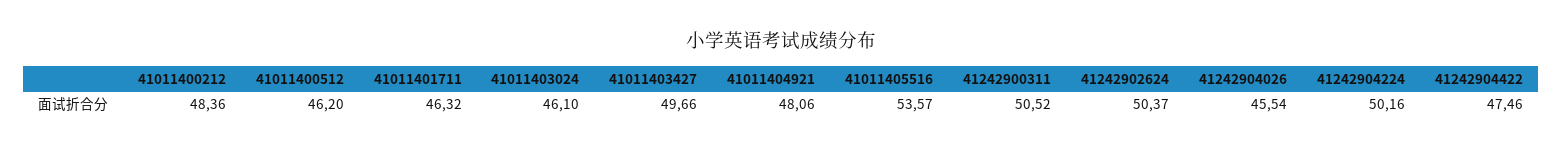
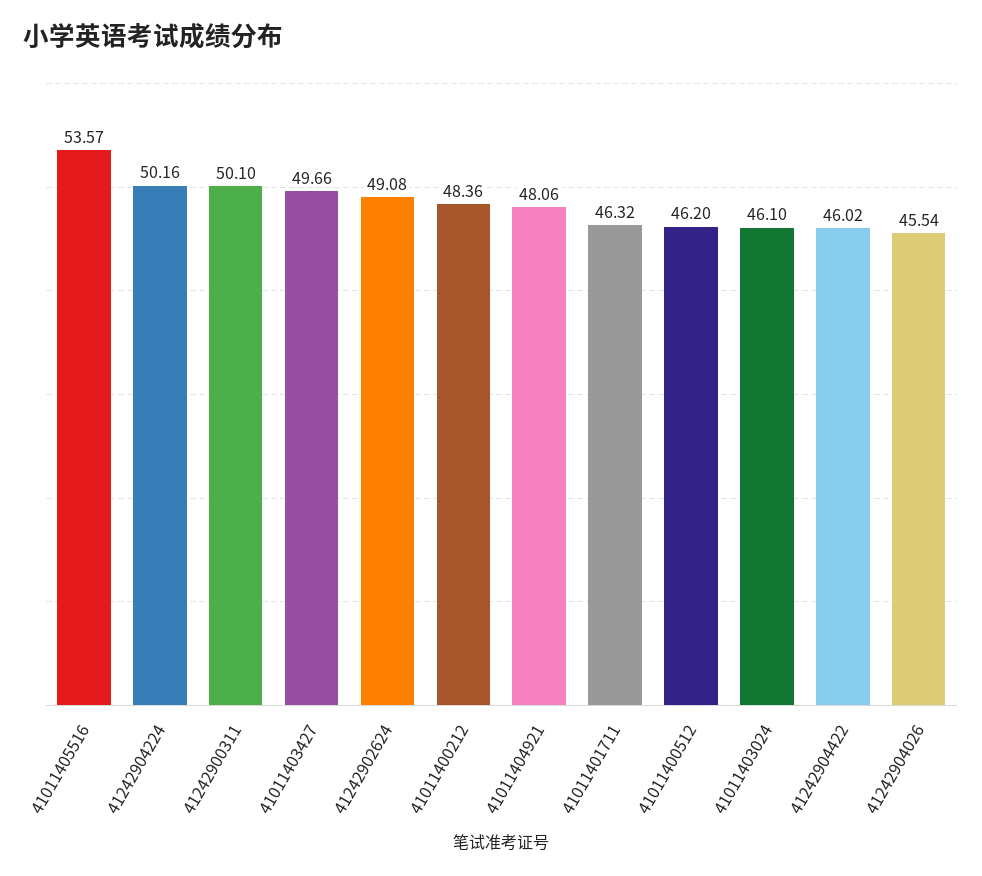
41242900311: 50.52 -> 50.1
41242902624: 50.37 -> 49.08
41242904422: 47.46 -> 46.02

